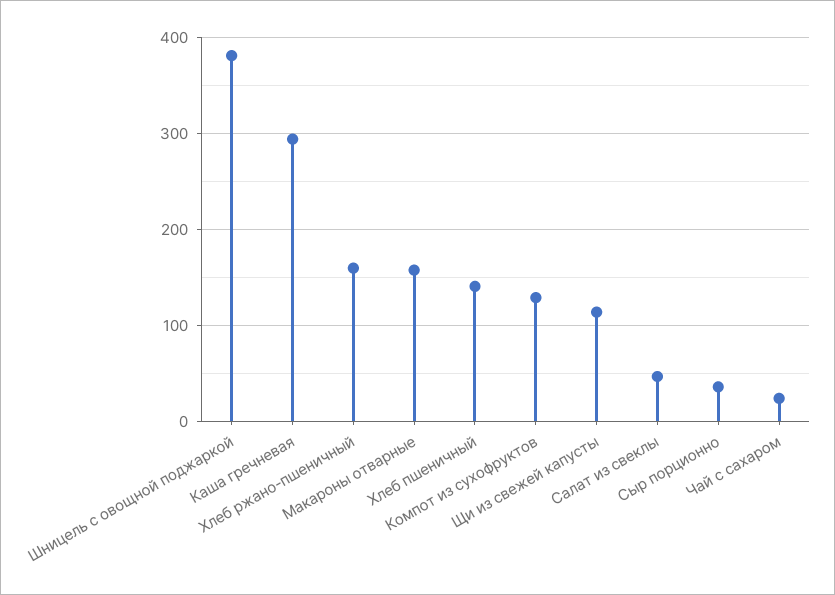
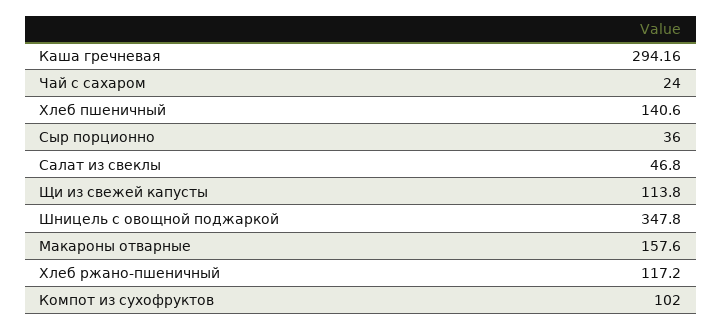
Шницель с овощной поджаркой: 380 -> 347.8
Хлеб ржано-пшеничный: 160 -> 117.2
Компот из сухофруктов: 130 -> 102

